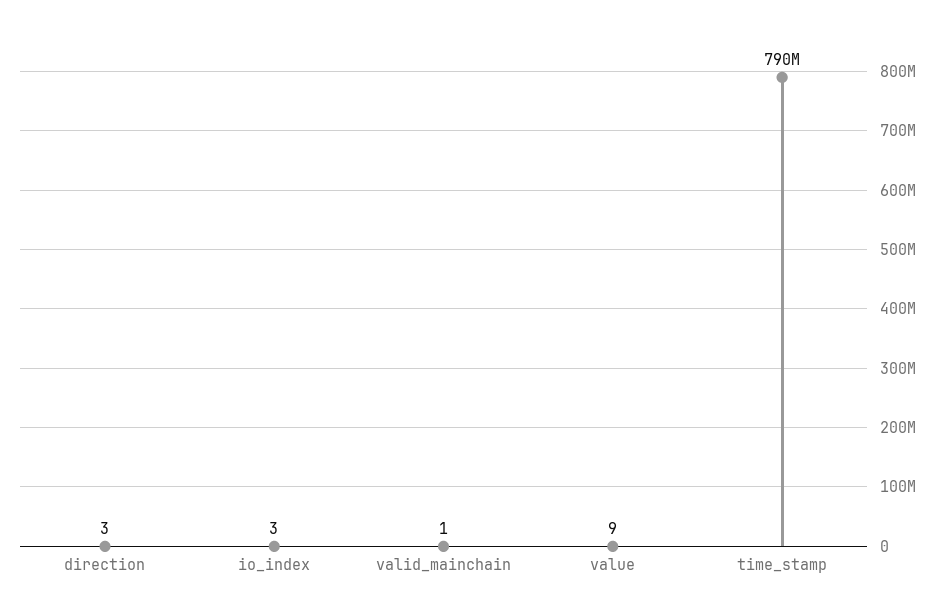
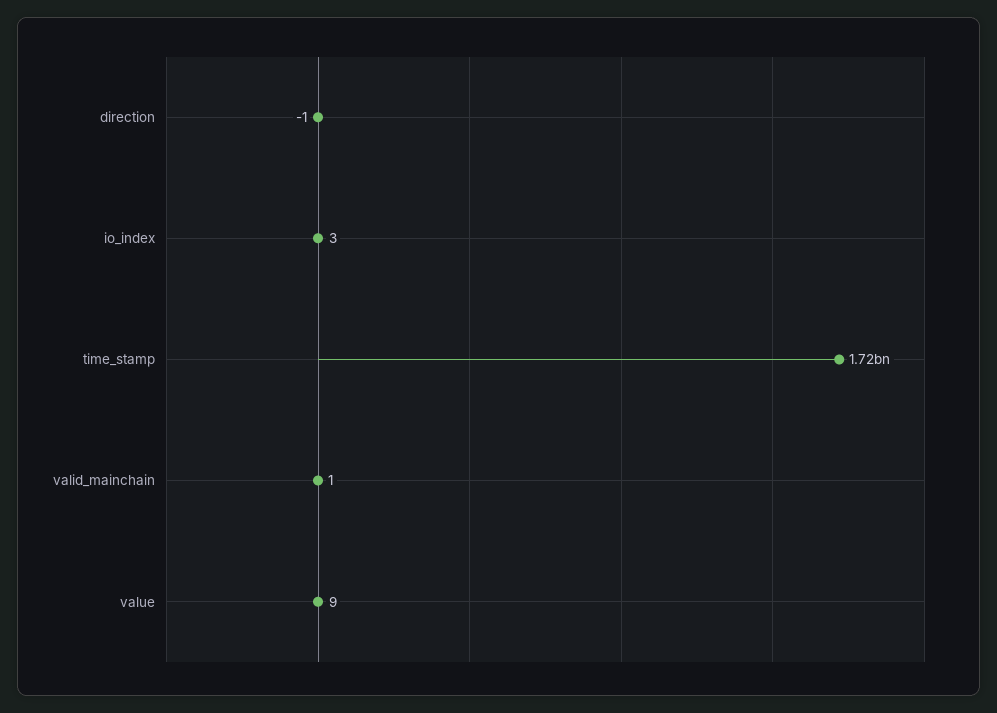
direction: 3 -> -1
time_stamp: 790000000 -> 1720000000

